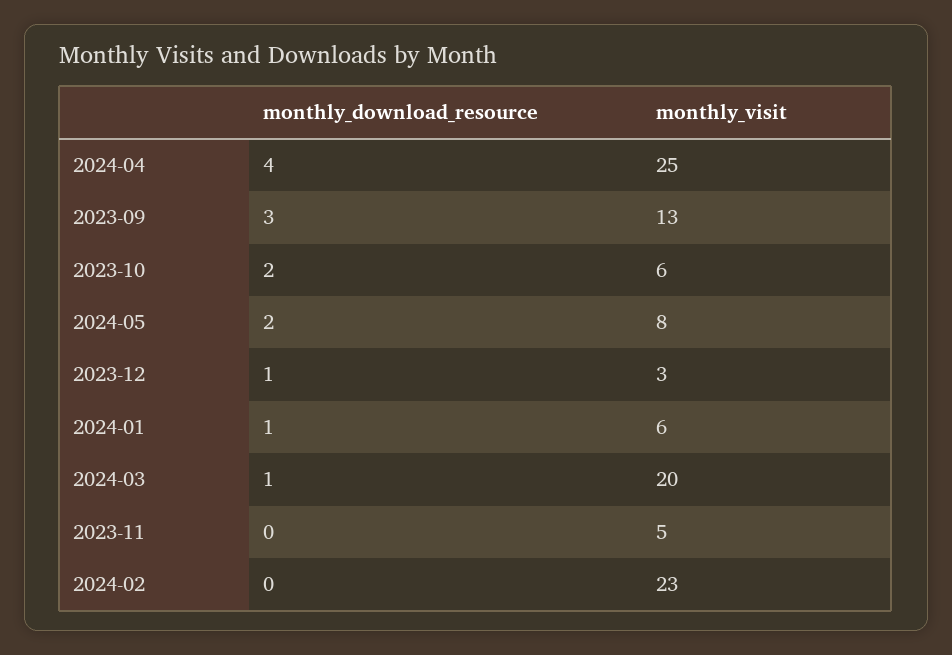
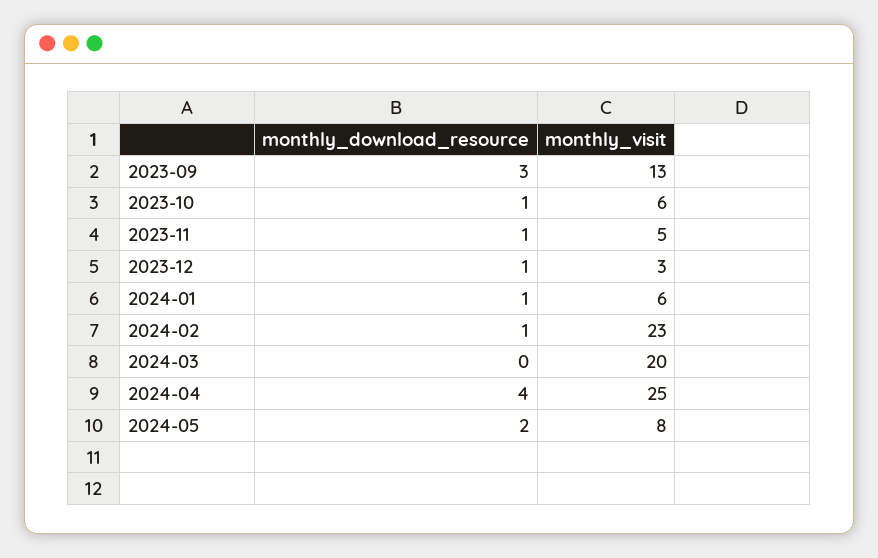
monthly_download_resource, 2023-10: 2 -> 1
monthly_download_resource, 2024-03: 1 -> 0
monthly_download_resource, 2023-11: 0 -> 1
monthly_download_resource, 2024-02: 0 -> 1

